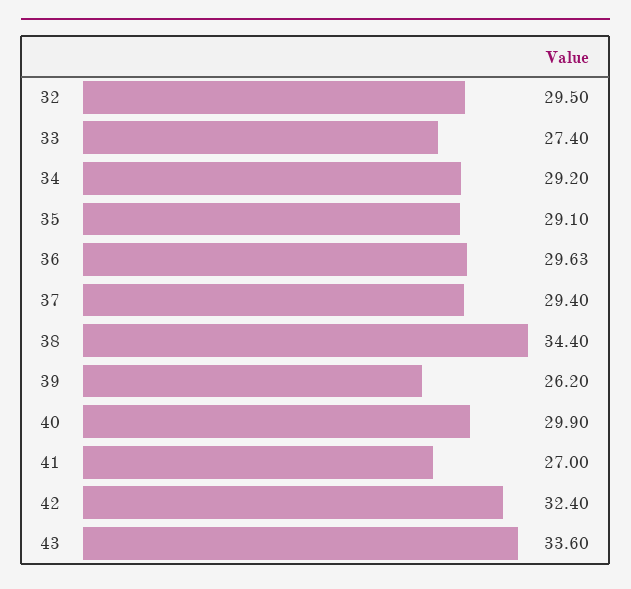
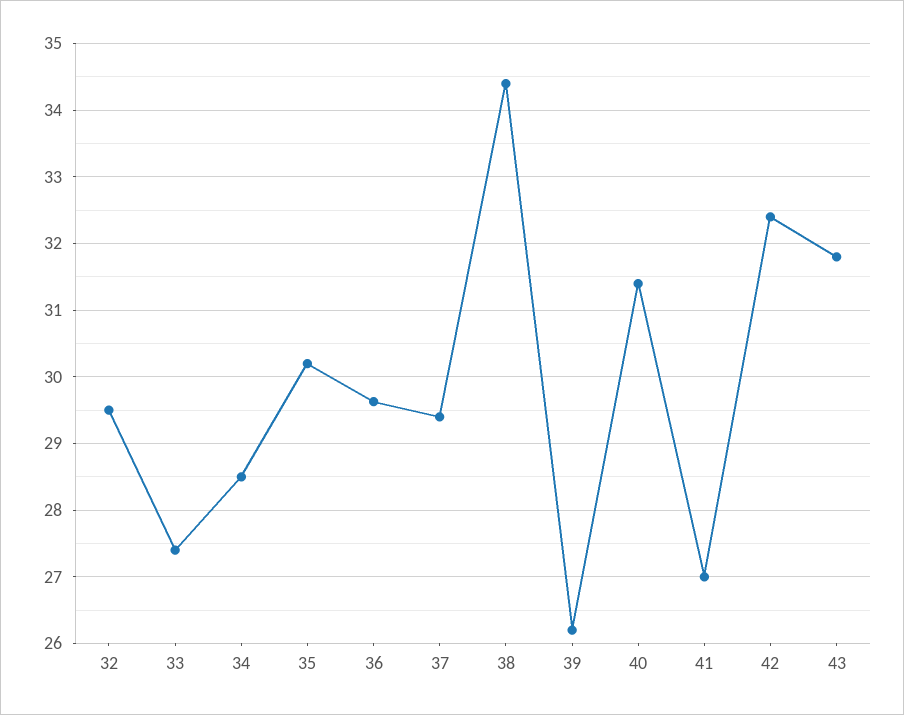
34: 29.2 -> 28.5
35: 29.1 -> 30.2
40: 29.9 -> 31.4
43: 33.6 -> 31.8

